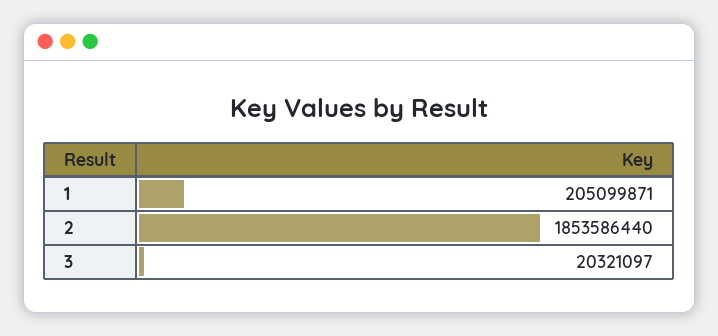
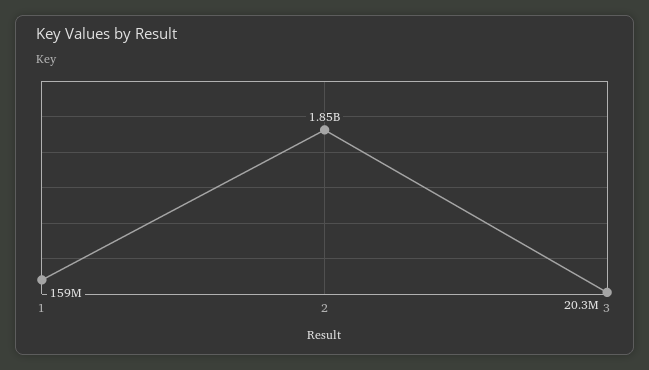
1: 205099871 -> 159000000

